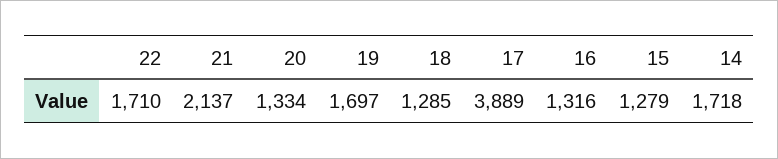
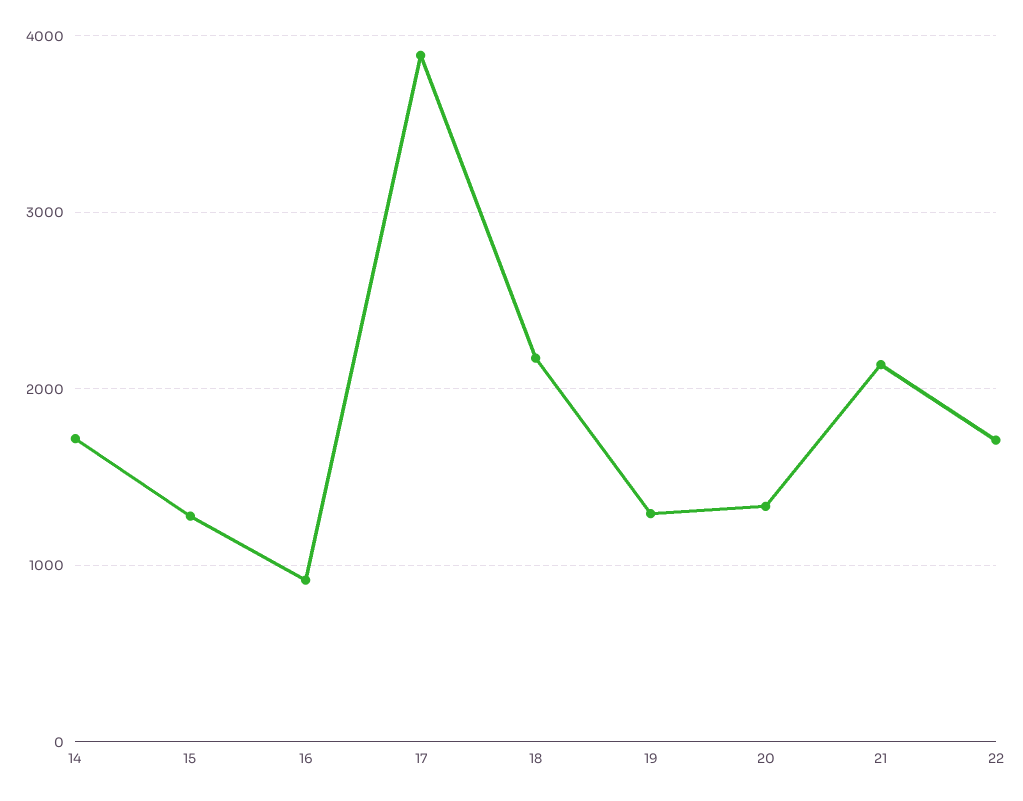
19: 1697 -> 1300
18: 1285 -> 2200
16: 1316 -> 900

